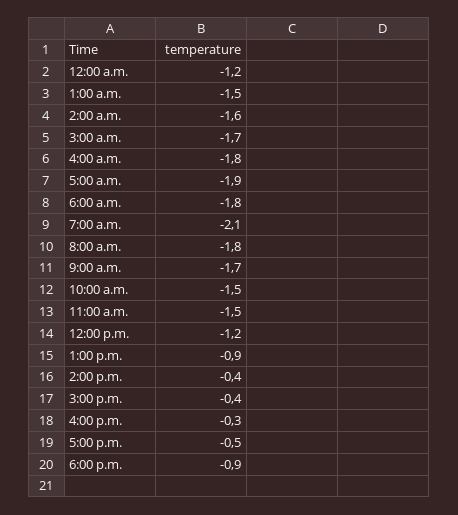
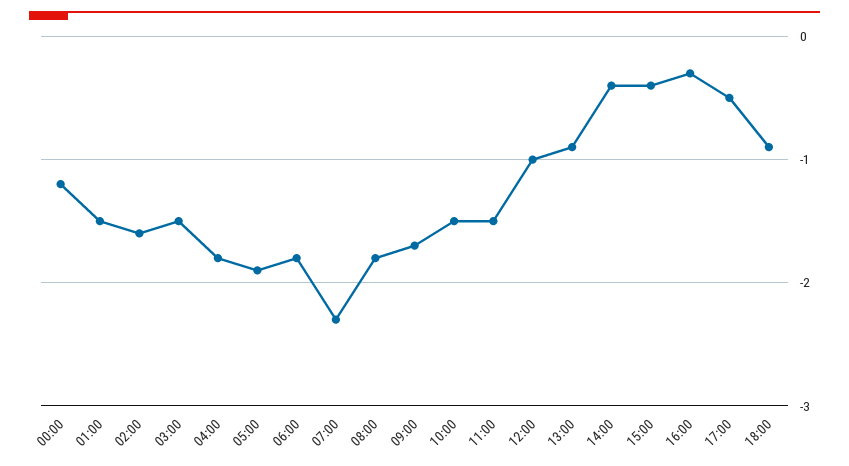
3:00 a.m.: -1.7 -> -1.5
7:00 a.m.: -2.1 -> -2.3
12:00 p.m.: -1.2 -> -1

